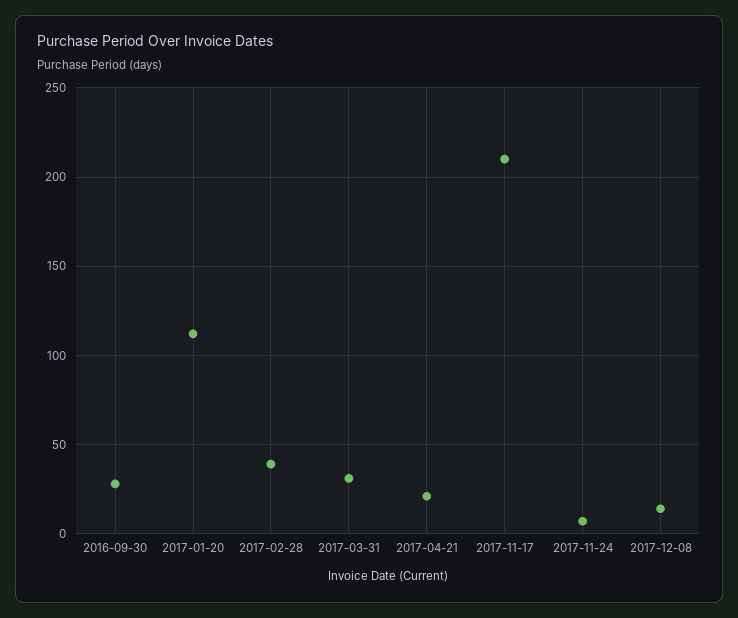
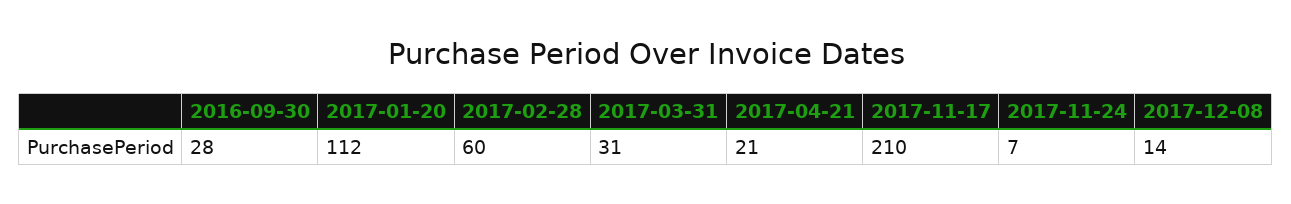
2017-02-28: 40 -> 60

